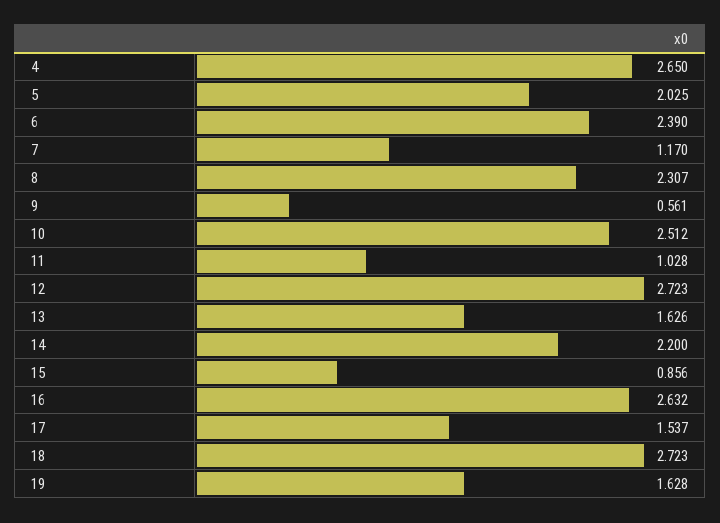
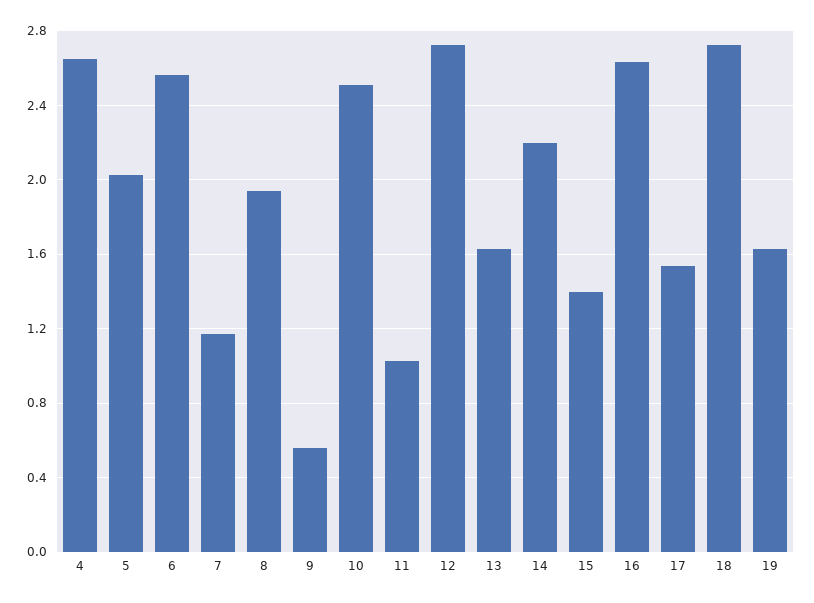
6: 2.39 -> 2.55
8: 2.307 -> 1.95
15: 0.856 -> 1.4

